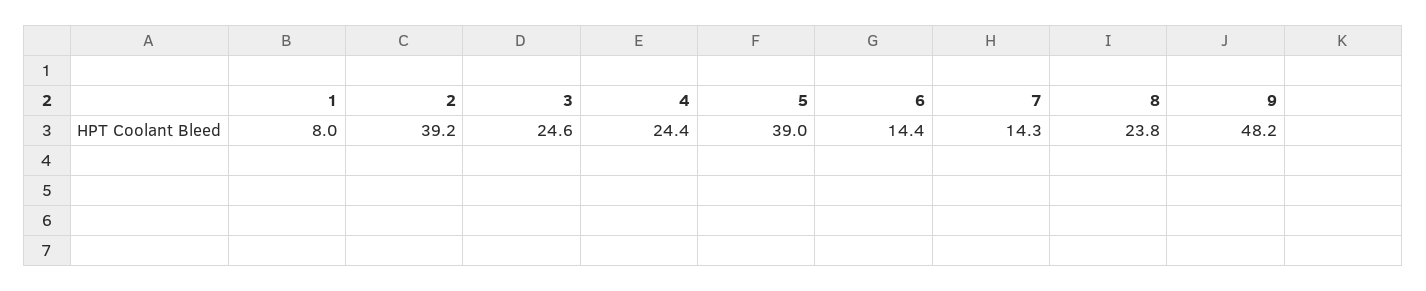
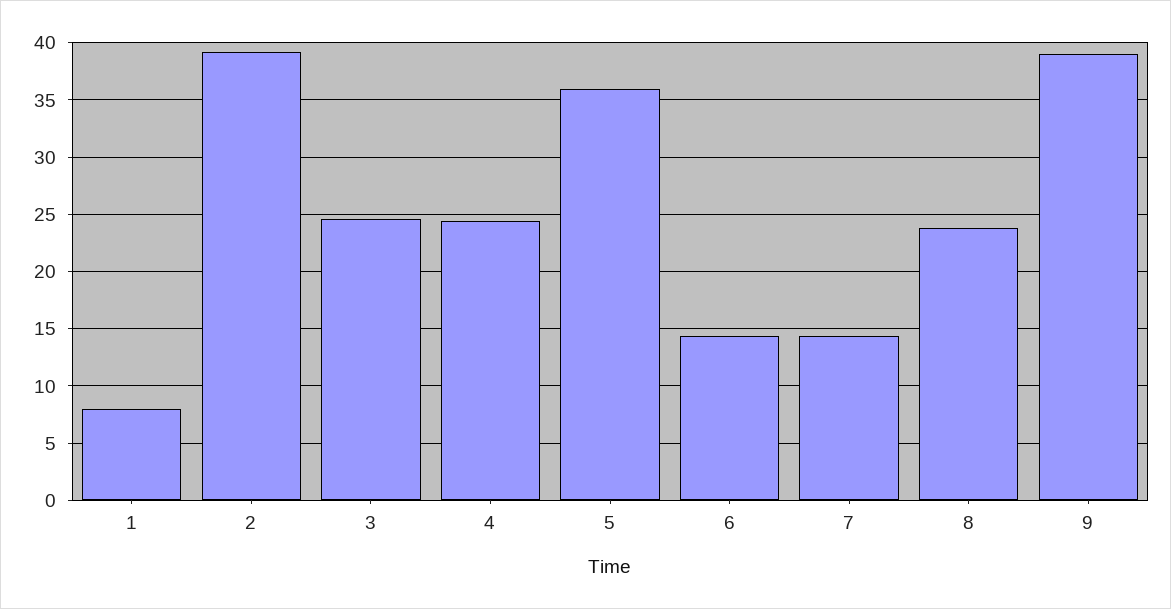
5: 39 -> 36
9: 48.2 -> 39

